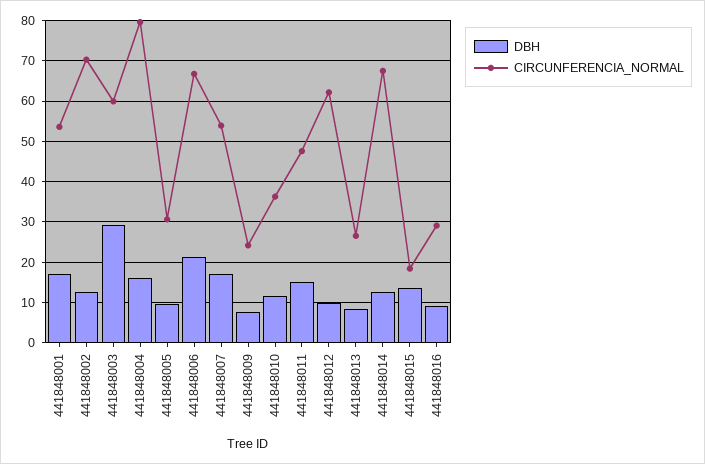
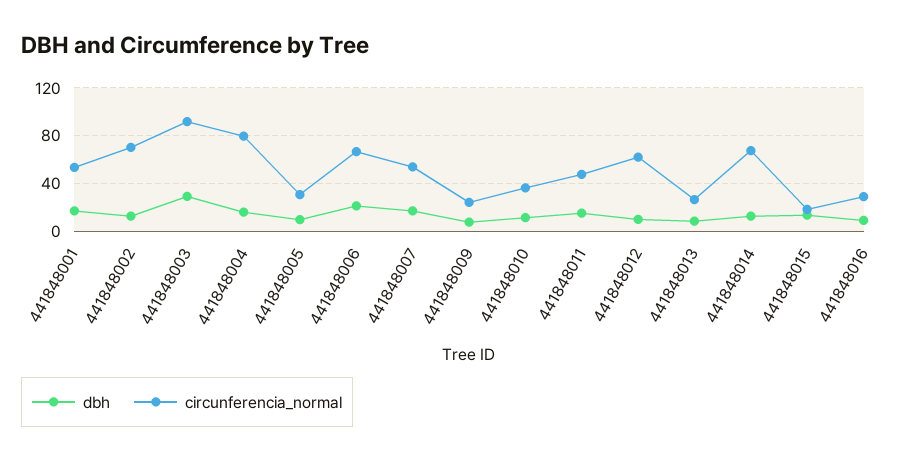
CIRCUNFERENCIA_NORMAL, 441848003: 60 -> 90

